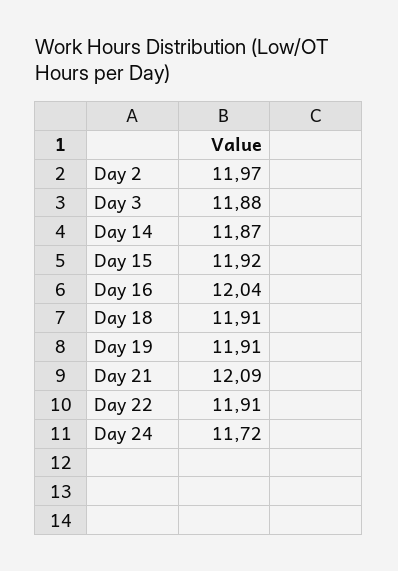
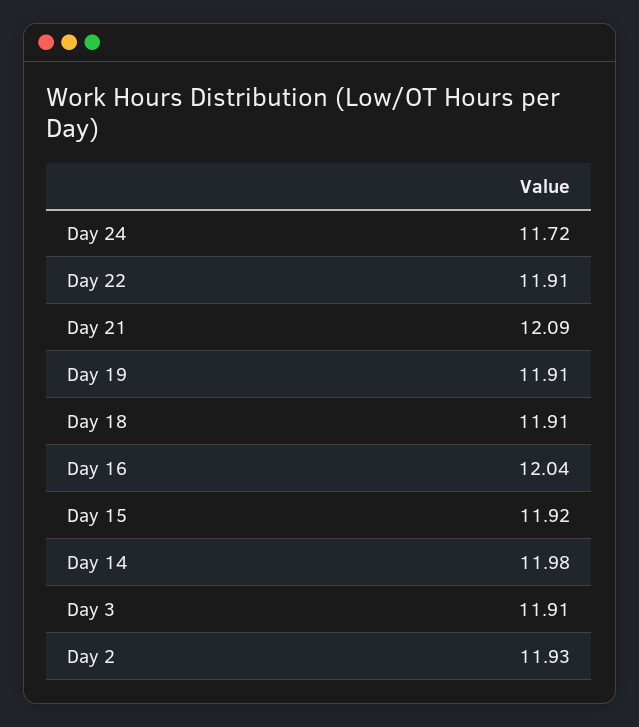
Day 2: 11.97 -> 11.93
Day 3: 11.88 -> 11.91
Day 14: 11.87 -> 11.98

